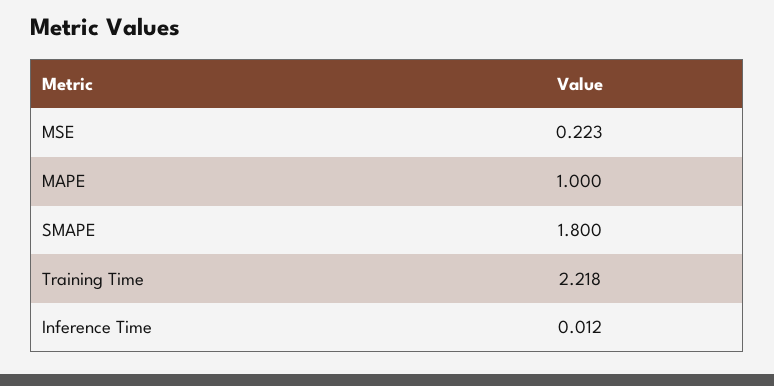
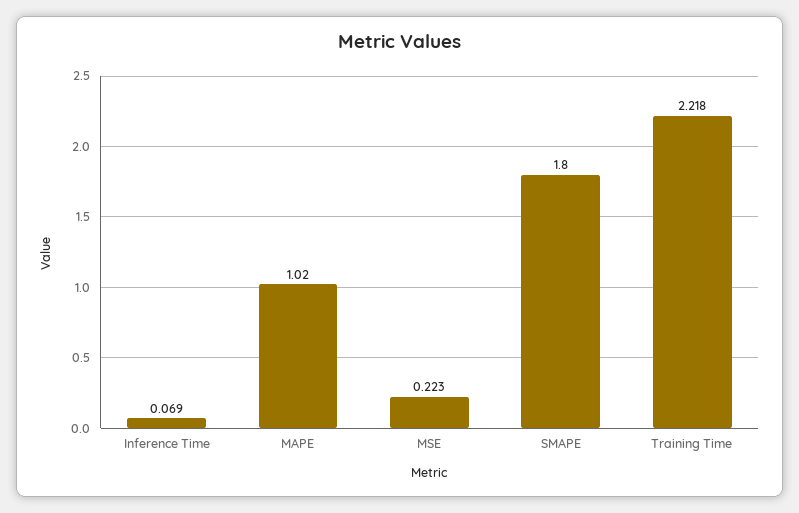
MAPE: 1 -> 1.02
Inference Time: 0.012 -> 0.069

